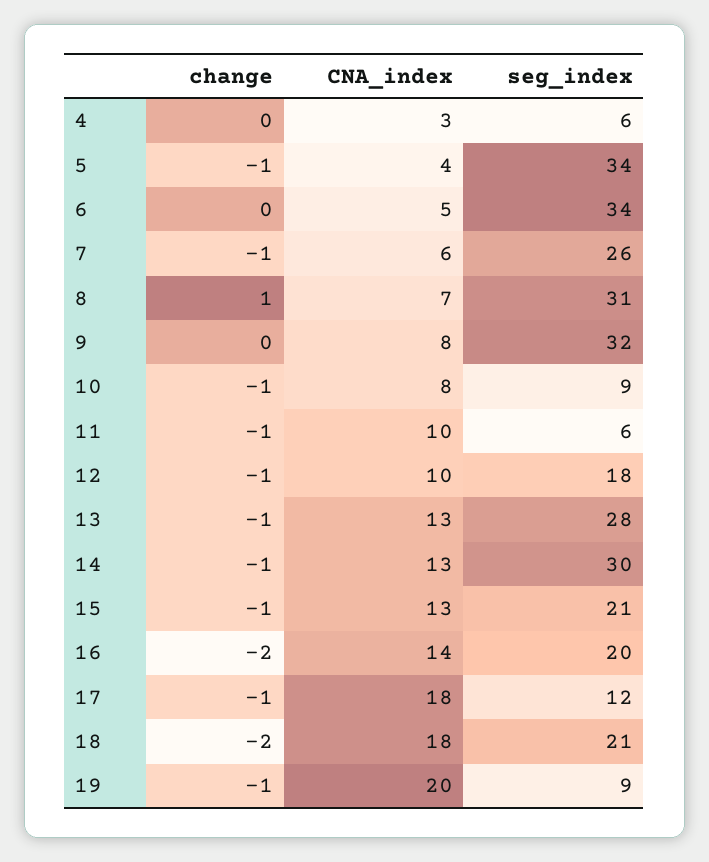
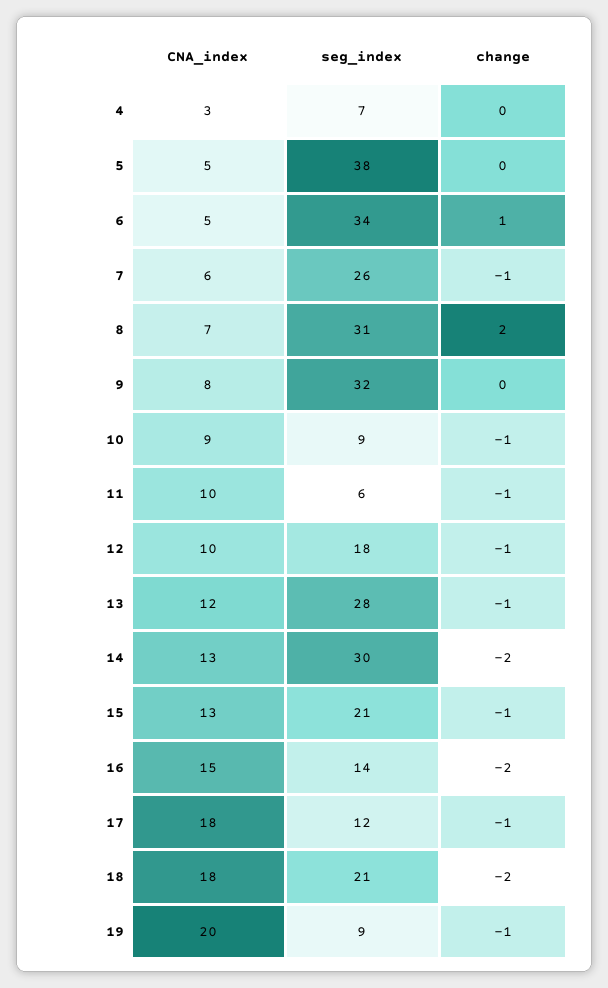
seg_index, 4: 6 -> 7
change, 5: -1 -> 0
CNA_index, 5: 4 -> 5
seg_index, 5: 34 -> 38
change, 6: 0 -> 1
change, 8: 1 -> 2
CNA_index, 10: 8 -> 9
CNA_index, 13: 13 -> 12
change, 14: -1 -> -2
CNA_index, 16: 14 -> 15
seg_index, 16: 20 -> 14

